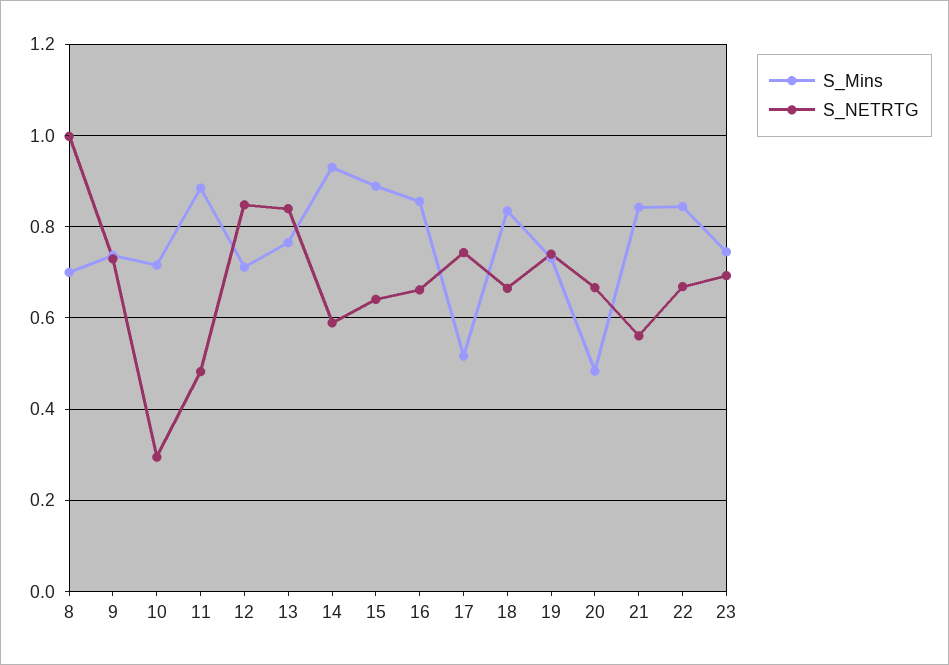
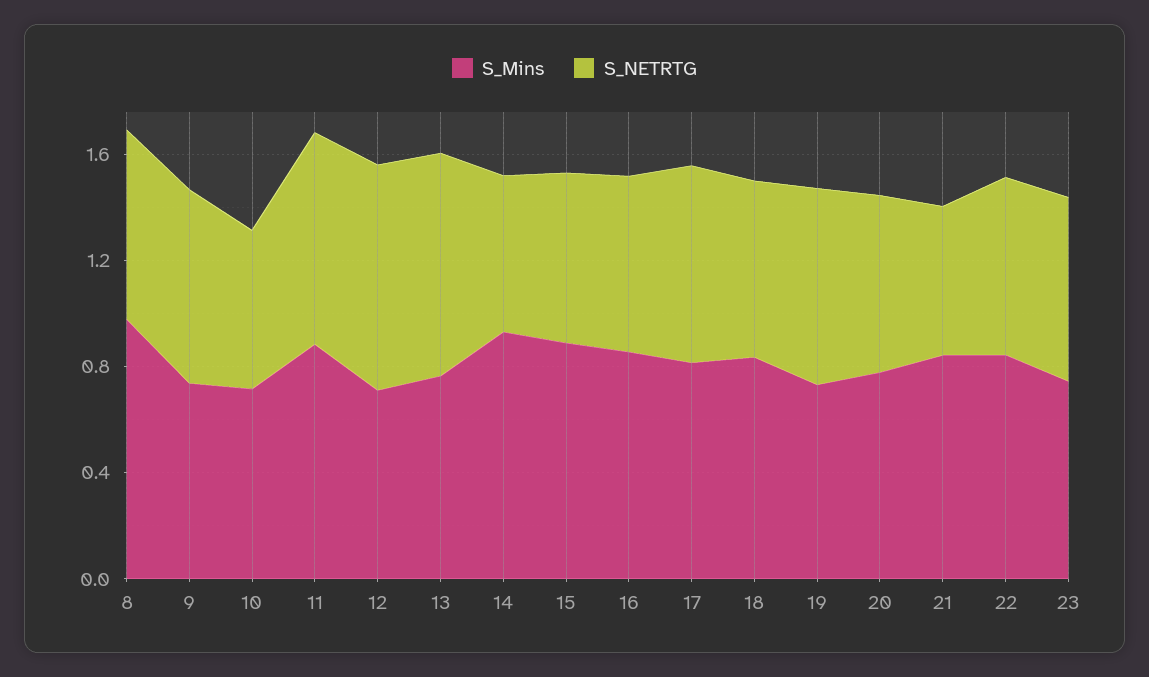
S_Mins, 8: 0.7 -> 1
S_NETRTG, 8: 1 -> 0.7
S_NETRTG, 10: 0.3 -> 0.6
S_NETRTG, 11: 0.48 -> 0.8
S_Mins, 17: 0.52 -> 0.8
S_Mins, 20: 0.48 -> 0.8

